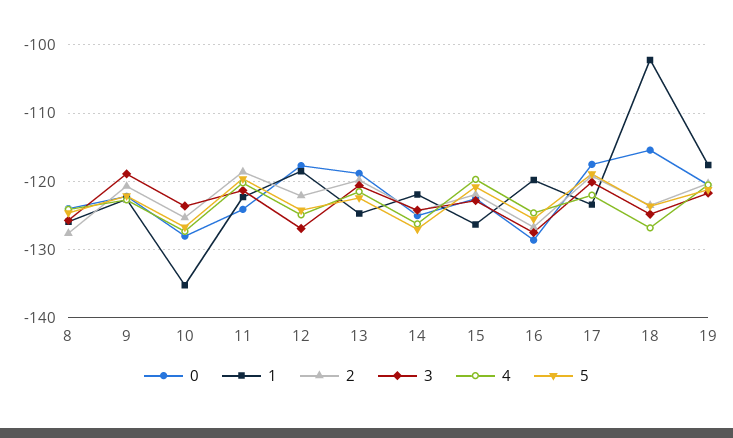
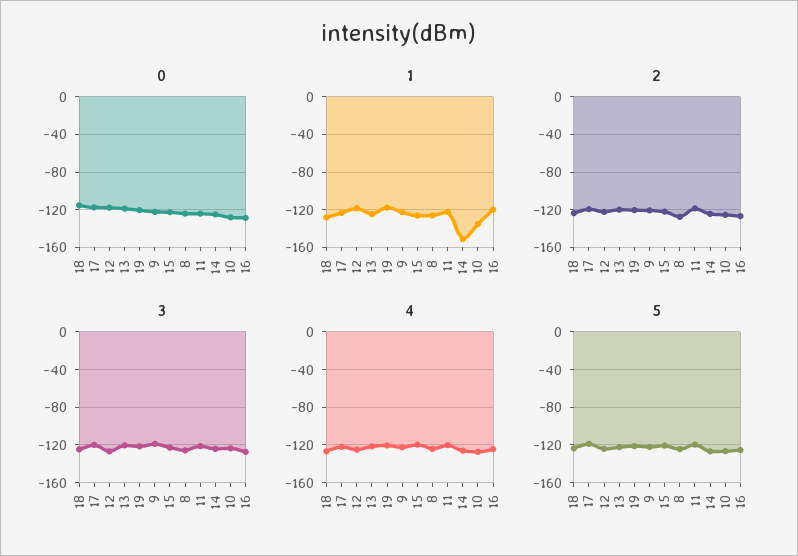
1, 14: -122 -> -150
1, 18: -102 -> -130

